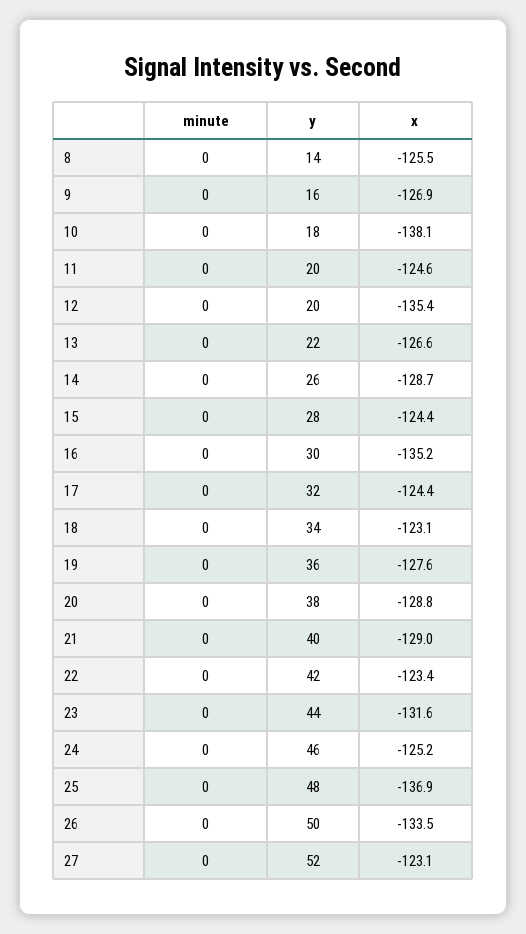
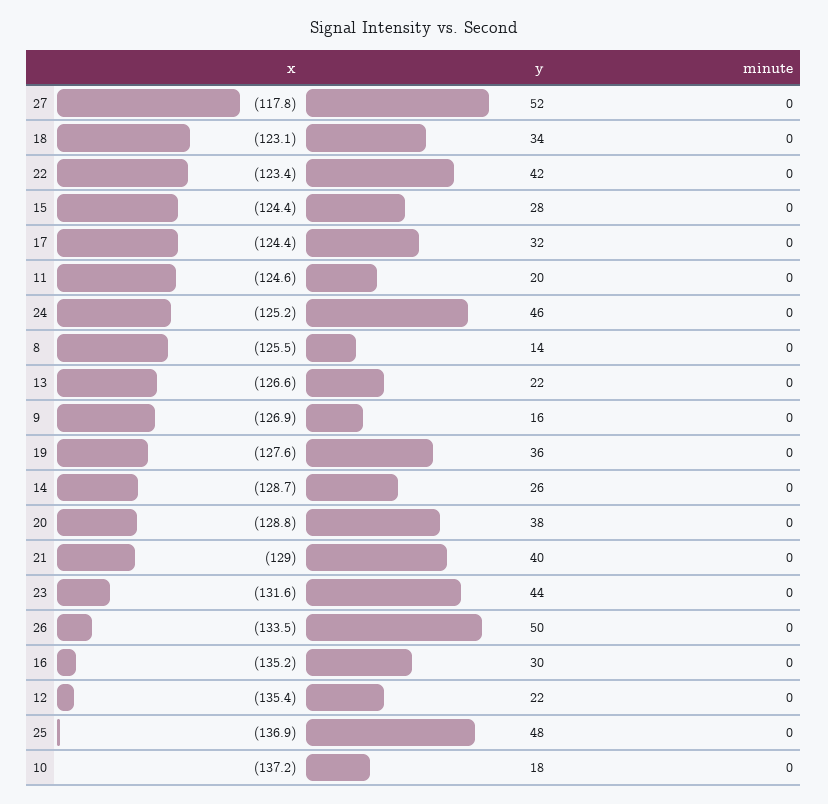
x, 10: -138.1 -> -137.2
y, 12: 20 -> 22
x, 27: -123.1 -> -117.8

